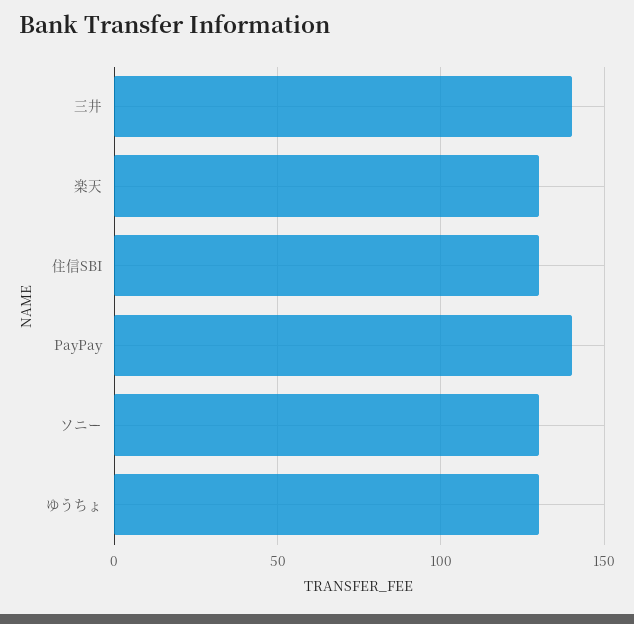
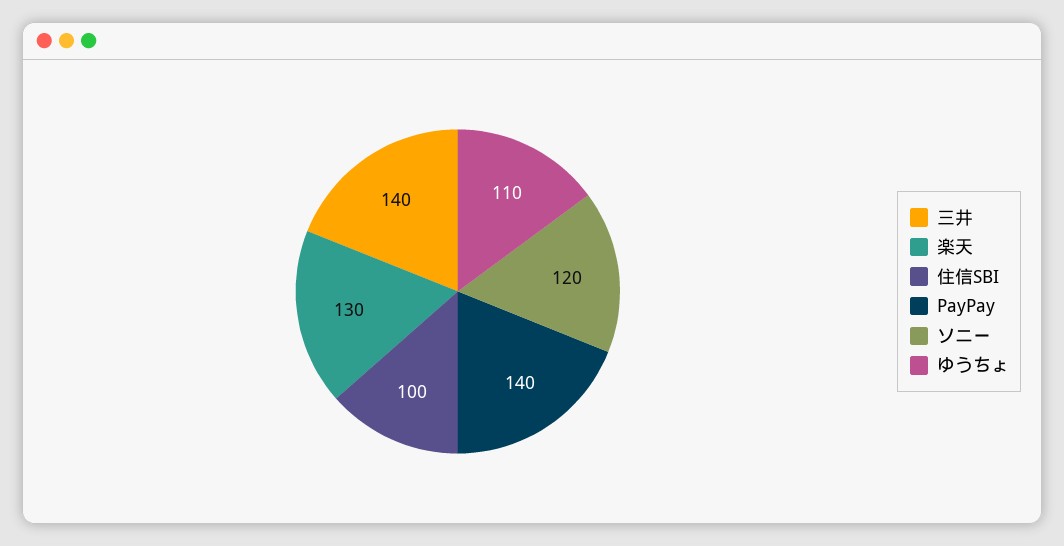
住信SBI: 130 -> 100
ソニー: 130 -> 120
ゆうちょ: 130 -> 110

